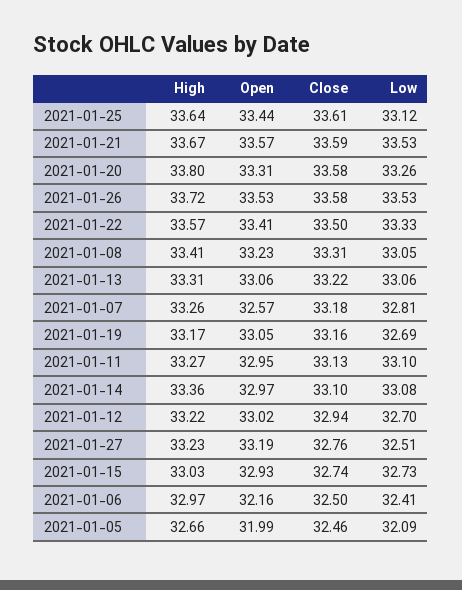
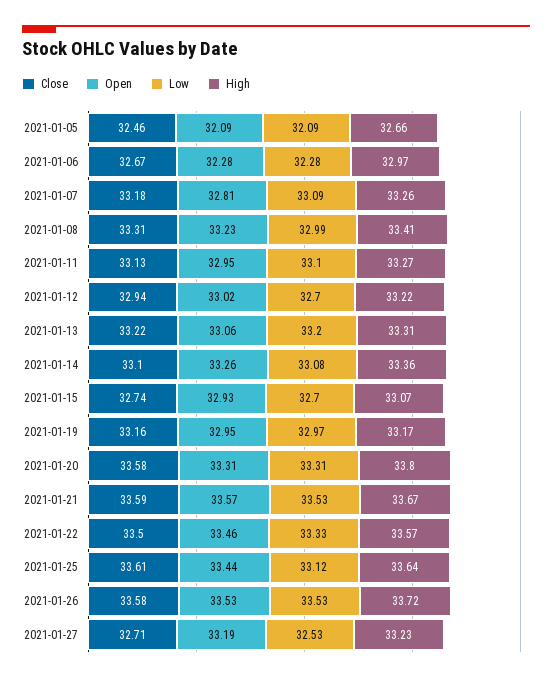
Low, 2021-01-20: 33.26 -> 33.31
Open, 2021-01-22: 33.41 -> 33.46
Low, 2021-01-08: 33.05 -> 32.99
Low, 2021-01-13: 33.06 -> 33.2
Open, 2021-01-07: 32.57 -> 32.81
Low, 2021-01-07: 32.81 -> 33.09
Open, 2021-01-19: 33.05 -> 32.95
Low, 2021-01-19: 32.69 -> 32.97
Open, 2021-01-14: 32.97 -> 33.26
Close, 2021-01-27: 32.76 -> 32.71
Low, 2021-01-27: 32.51 -> 32.53
High, 2021-01-15: 33.03 -> 33.07
Low, 2021-01-15: 32.73 -> 32.7
Open, 2021-01-06: 32.16 -> 32.28
Close, 2021-01-06: 32.5 -> 32.67
Low, 2021-01-06: 32.41 -> 32.28
Open, 2021-01-05: 31.99 -> 32.09

